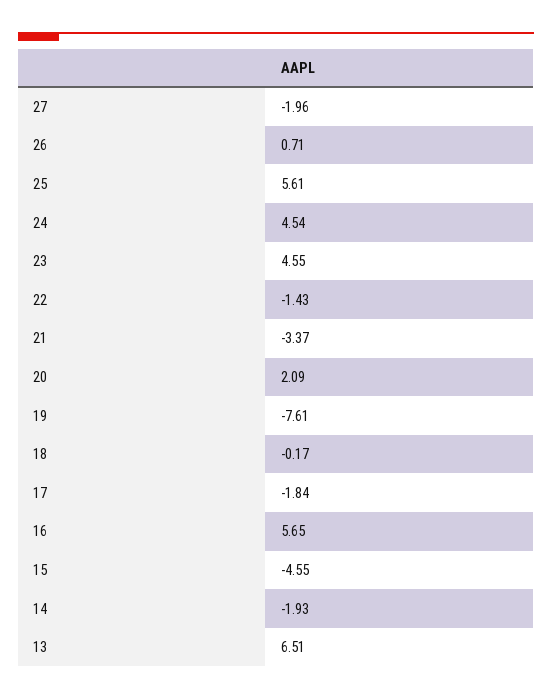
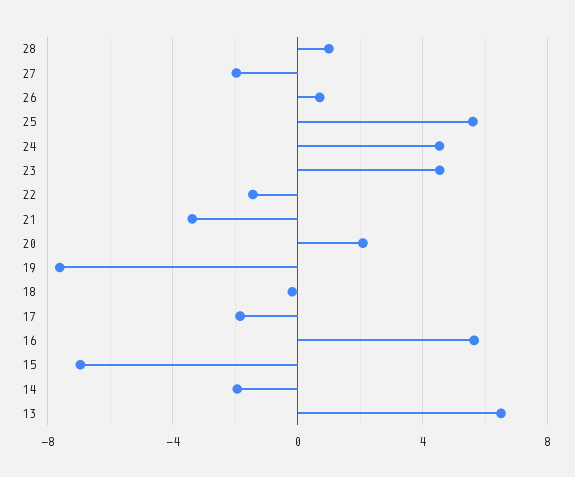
15: -4.55 -> -7
28: none -> 1

